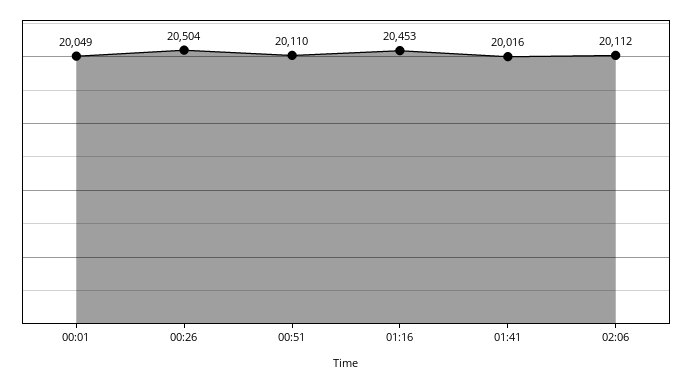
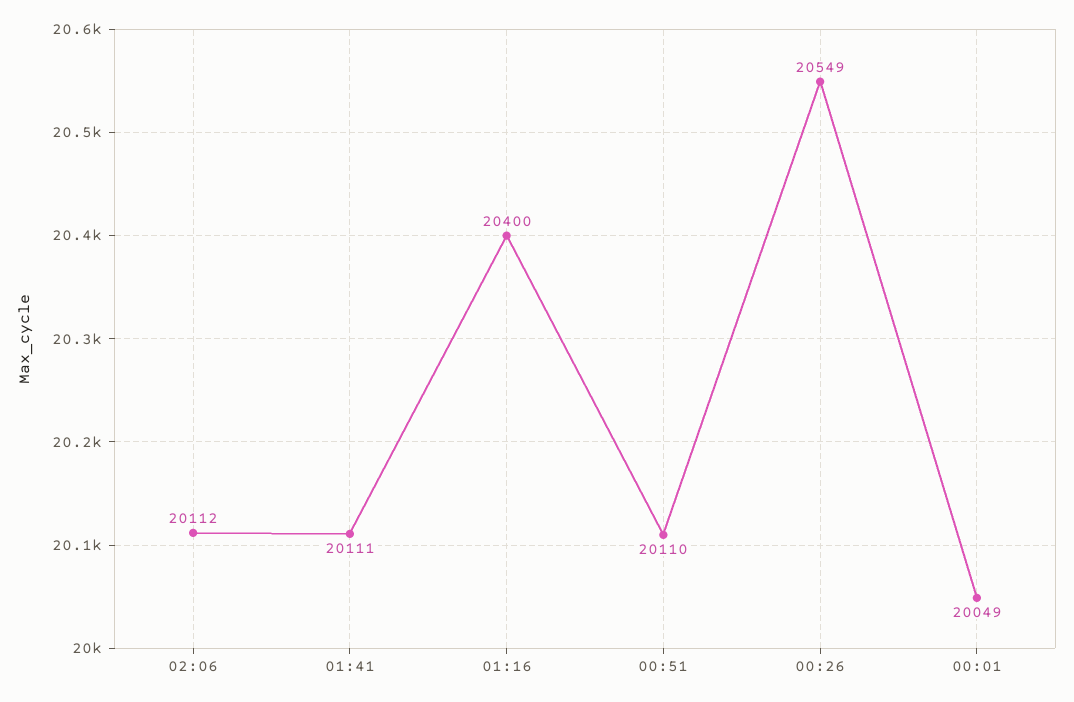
00:26: 20504 -> 20549
01:16: 20453 -> 20400
01:41: 20016 -> 20111

